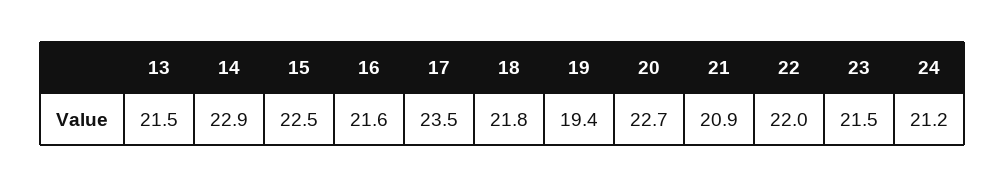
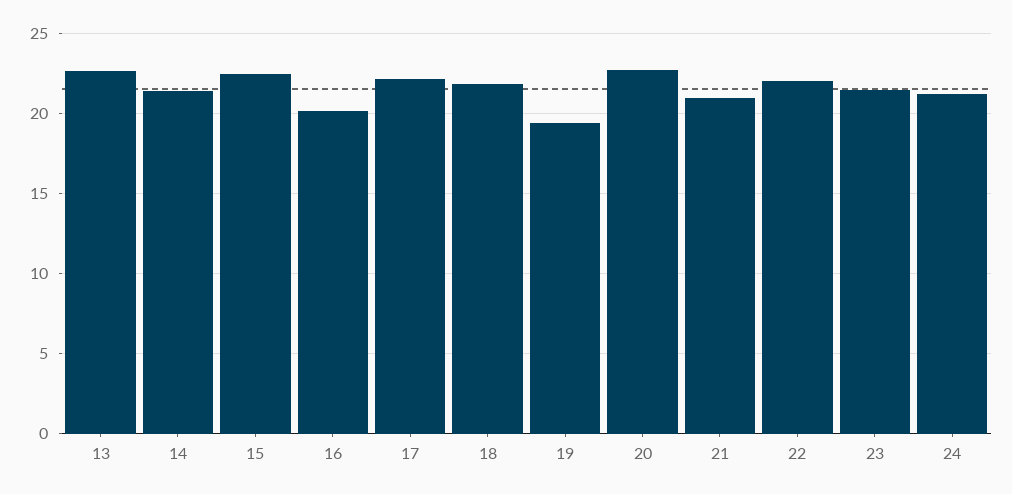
13: 21.5 -> 22.5
14: 22.9 -> 21.5
16: 21.6 -> 20
17: 23.5 -> 22

